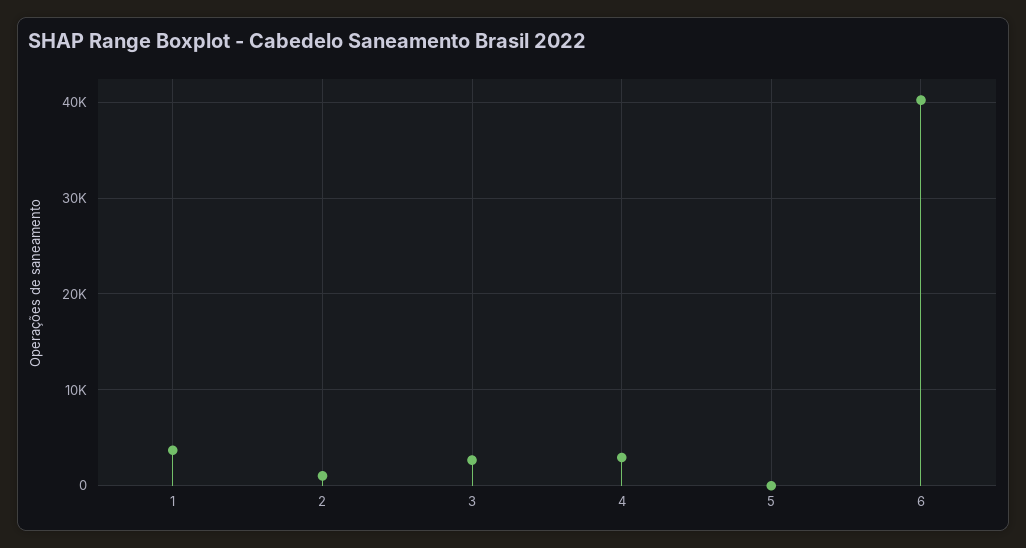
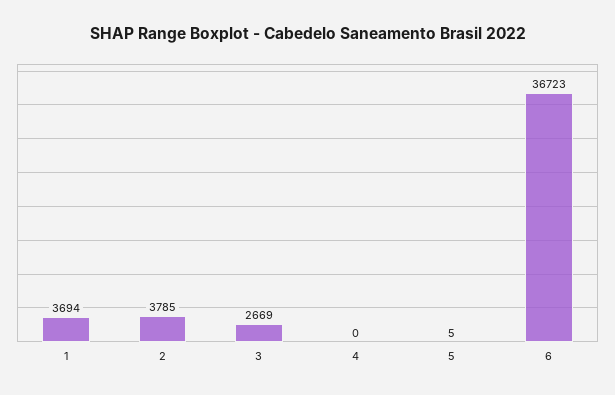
2: 1000 -> 3785
4: 3000 -> 0
6: 40000 -> 36723

